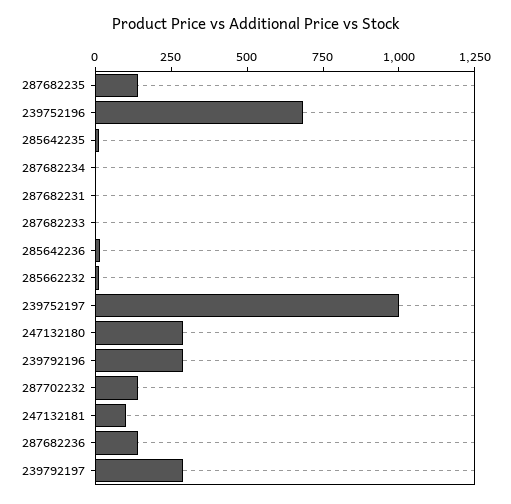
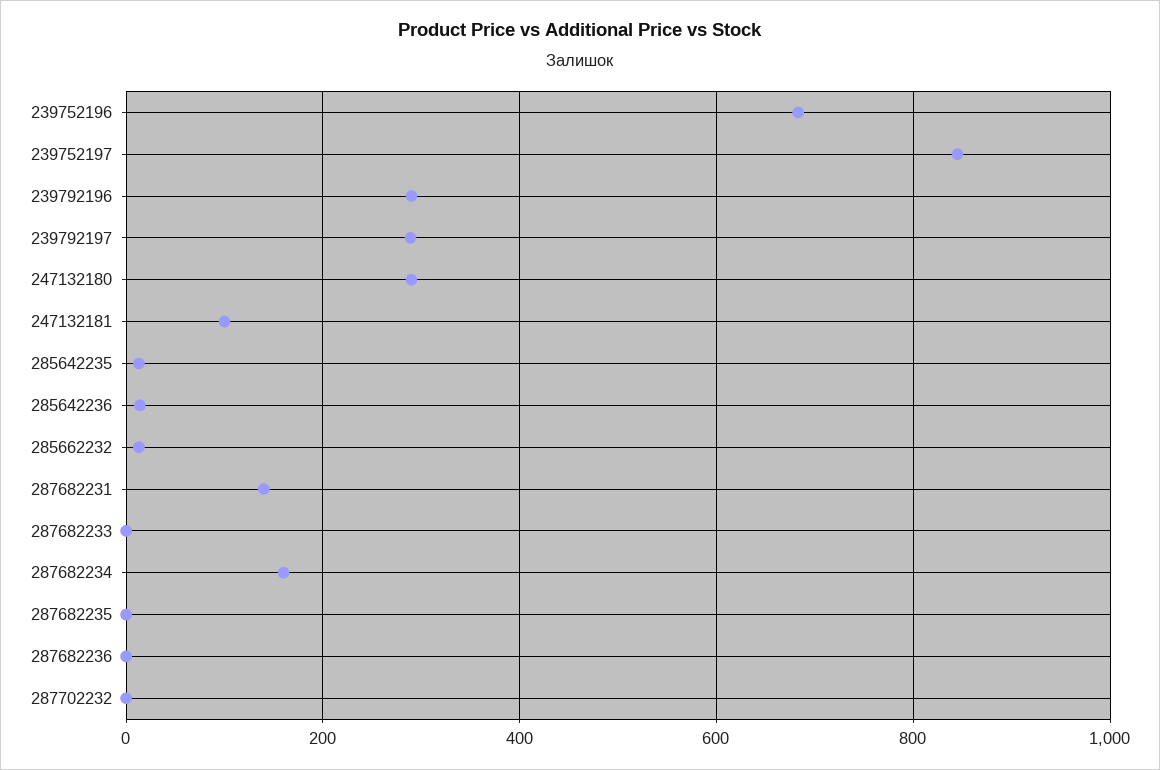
287682235: 150 -> 0
287682234: 0 -> 160
287682231: 0 -> 140
239752197: 1000 -> 840
287702232: 150 -> 0
287682236: 150 -> 0

